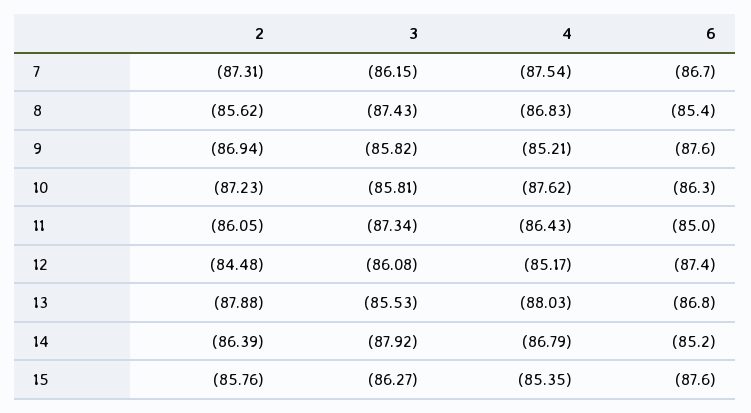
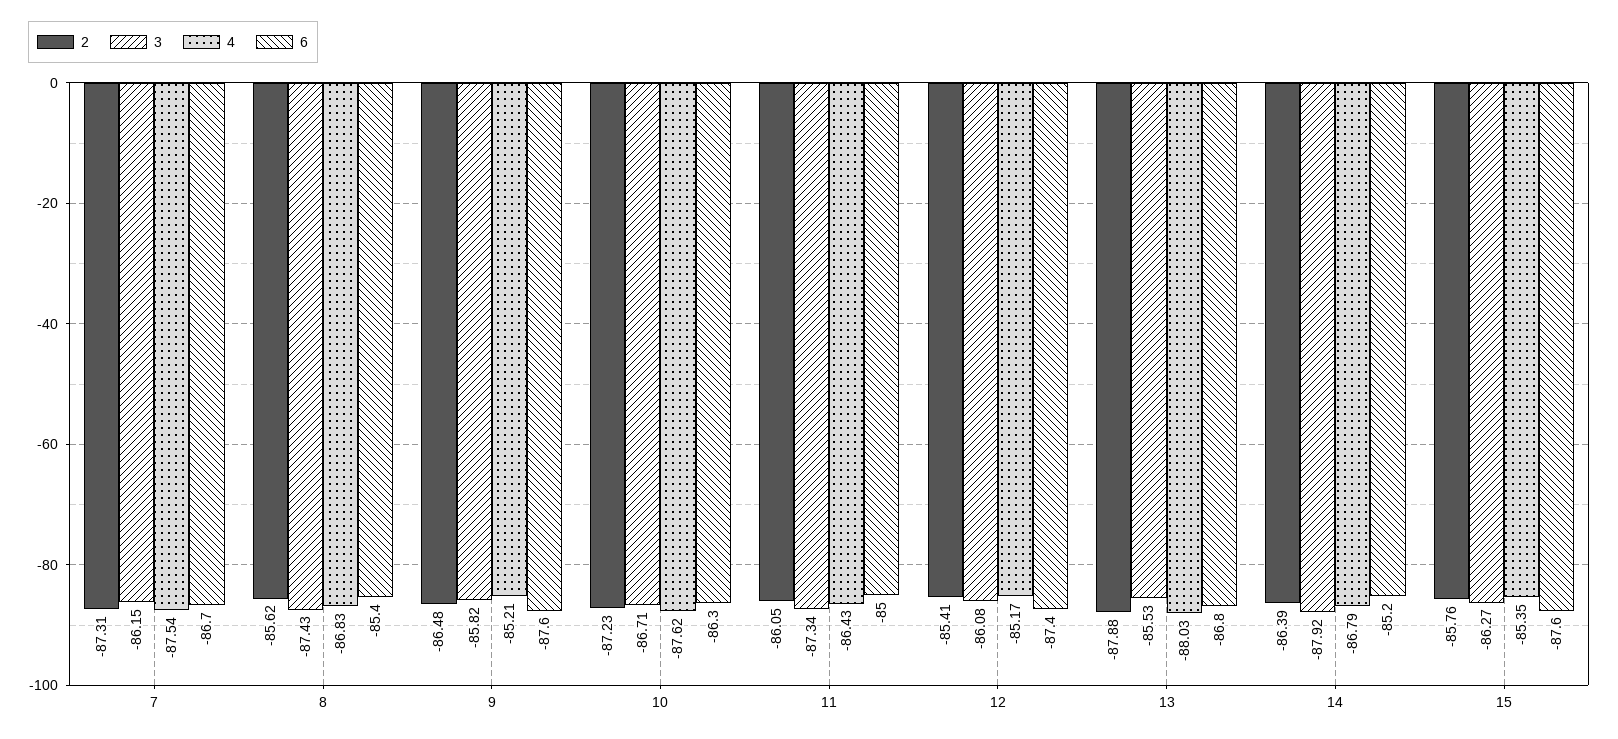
2, 9: -86.94 -> -86.48
3, 10: -85.81 -> -86.71
2, 12: -84.48 -> -85.41

